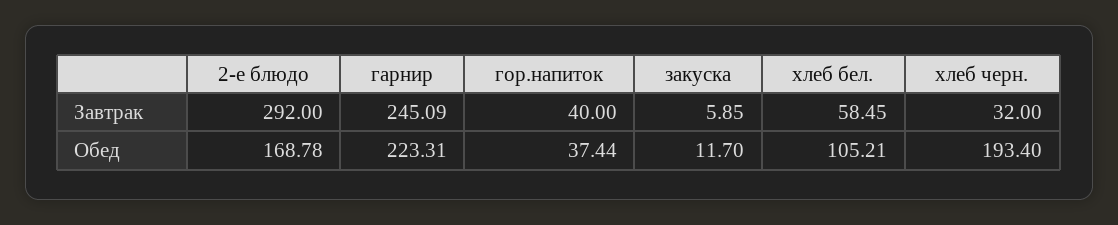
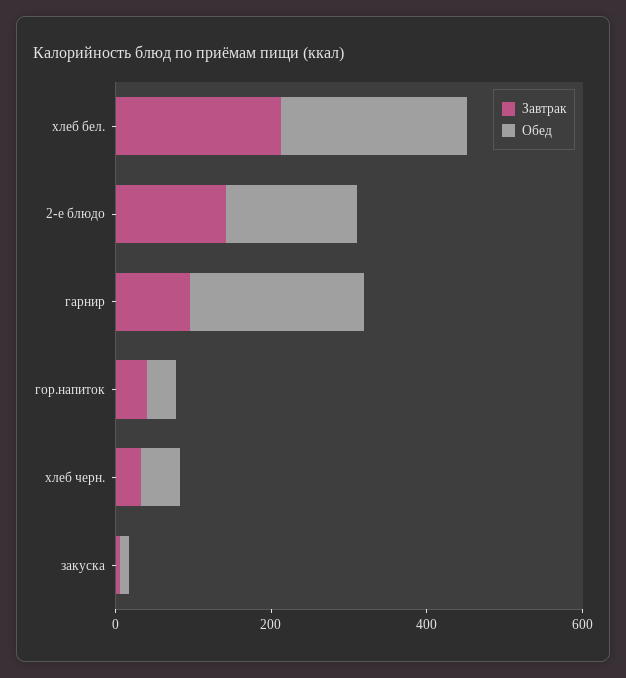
Завтрак, 2-е блюдо: 292 -> 150
Завтрак, гарнир: 245.09 -> 100
Завтрак, хлеб бел.: 58.45 -> 200
Обед, хлеб бел.: 105.21 -> 250
Обед, хлеб черн.: 193.4 -> 50

